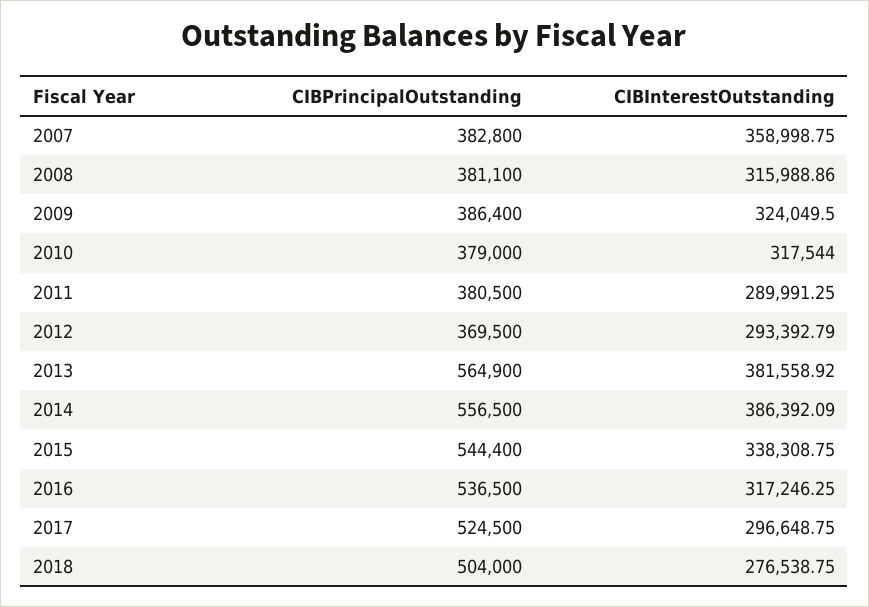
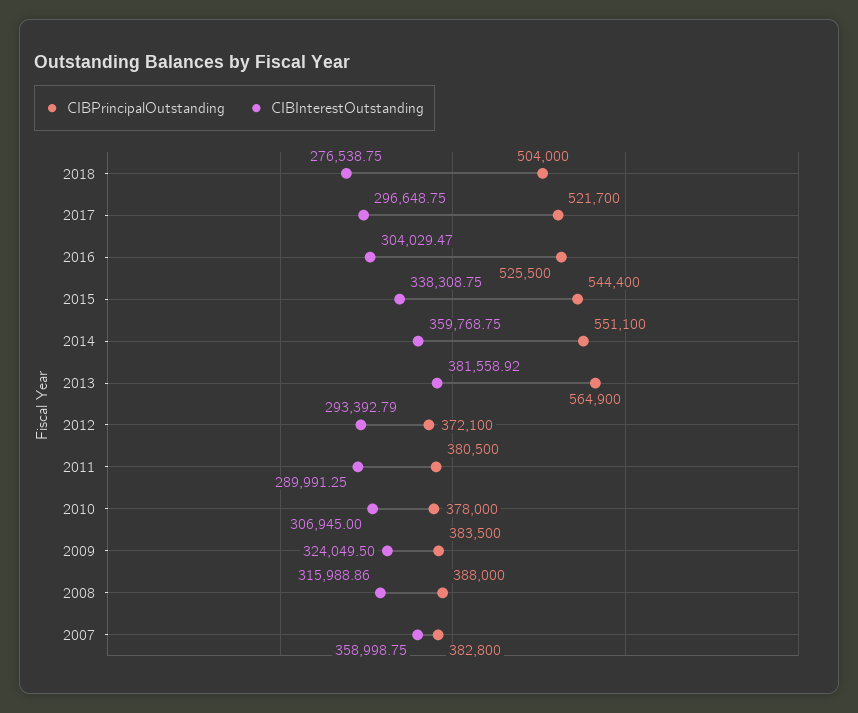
CIBPrincipalOutstanding, 2008: 381100 -> 388000
CIBPrincipalOutstanding, 2009: 386400 -> 383500
CIBPrincipalOutstanding, 2010: 379000 -> 378000
CIBInterestOutstanding, 2010: 317544 -> 306945
CIBPrincipalOutstanding, 2012: 369500 -> 372100
CIBPrincipalOutstanding, 2014: 556500 -> 551100
CIBInterestOutstanding, 2014: 386392.09 -> 359768.75
CIBPrincipalOutstanding, 2016: 536500 -> 525500
CIBInterestOutstanding, 2016: 317246.25 -> 304029.47
CIBPrincipalOutstanding, 2017: 524500 -> 521700

